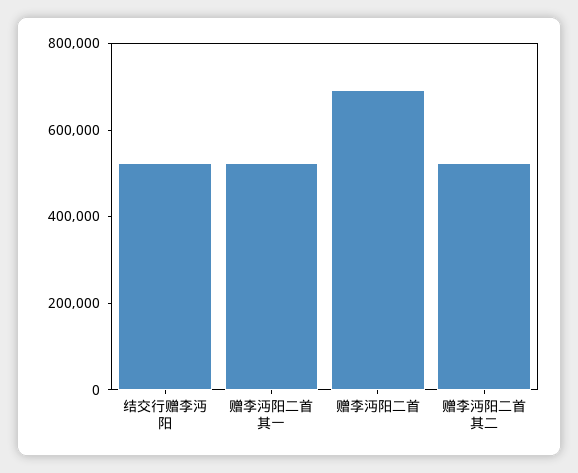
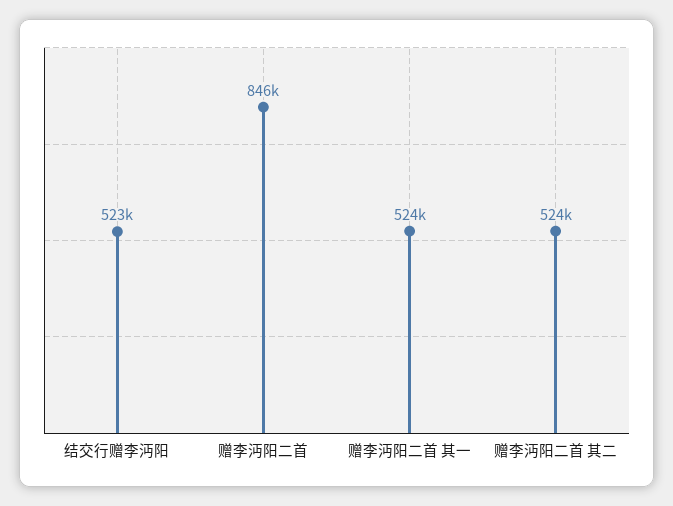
赠李沔阳二首: 700000 -> 846000

